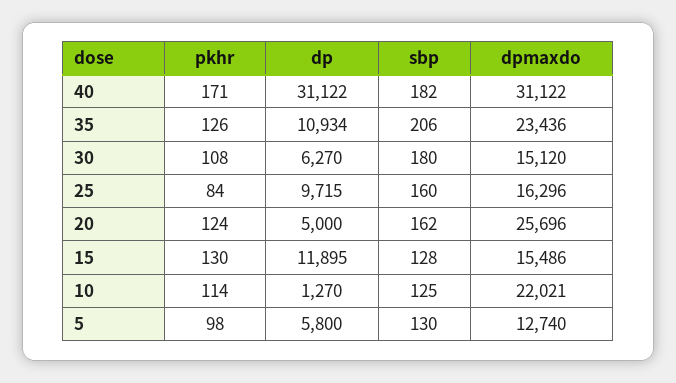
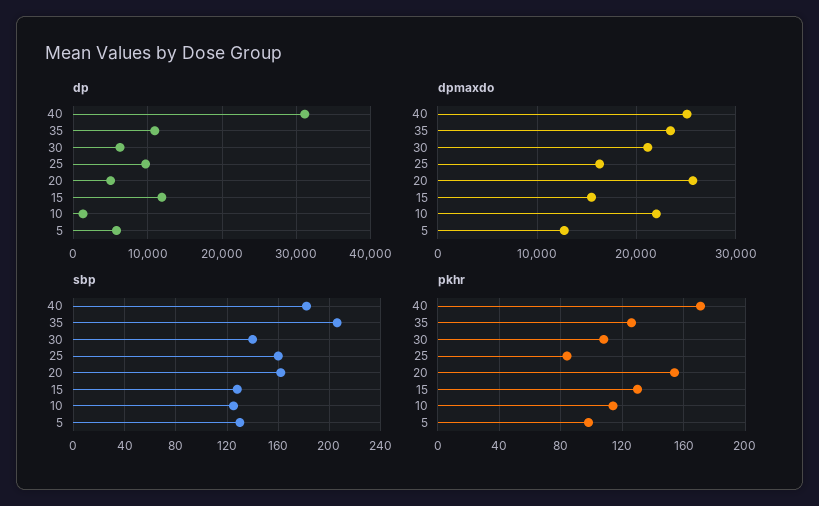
dpmaxdo, 40: 31122 -> 25000
sbp, 30: 180 -> 140
dpmaxdo, 30: 15120 -> 21000
pkhr, 20: 124 -> 155

